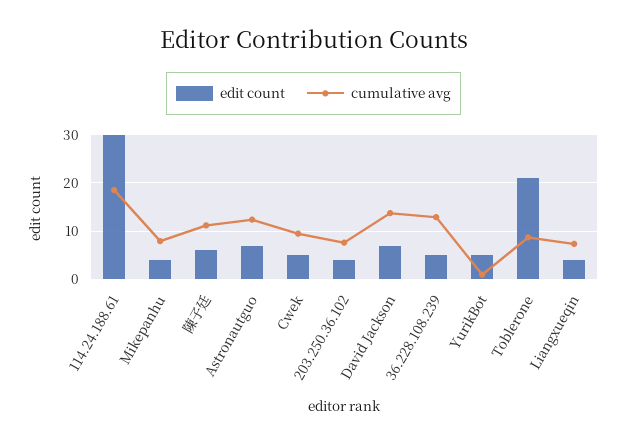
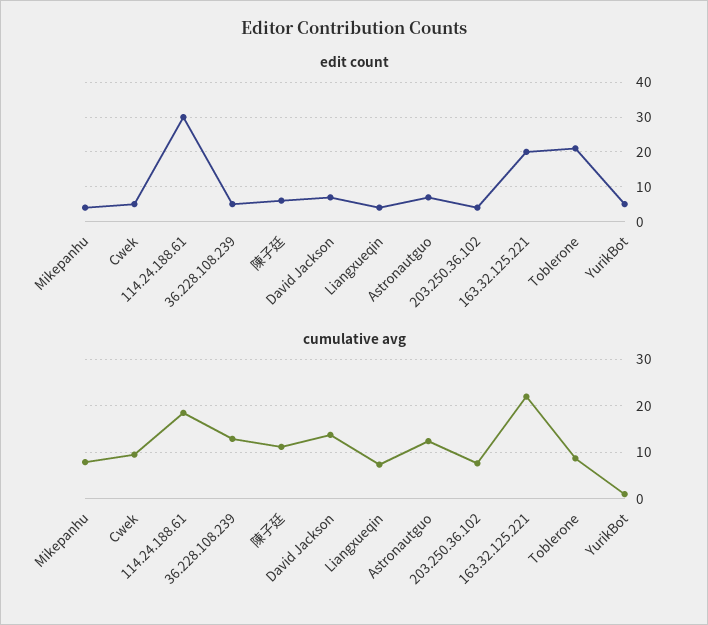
edit count, 163.32.125.221: none -> 20
cumulative avg, 163.32.125.221: none -> 22

